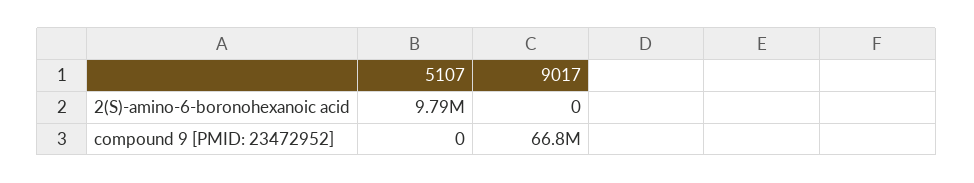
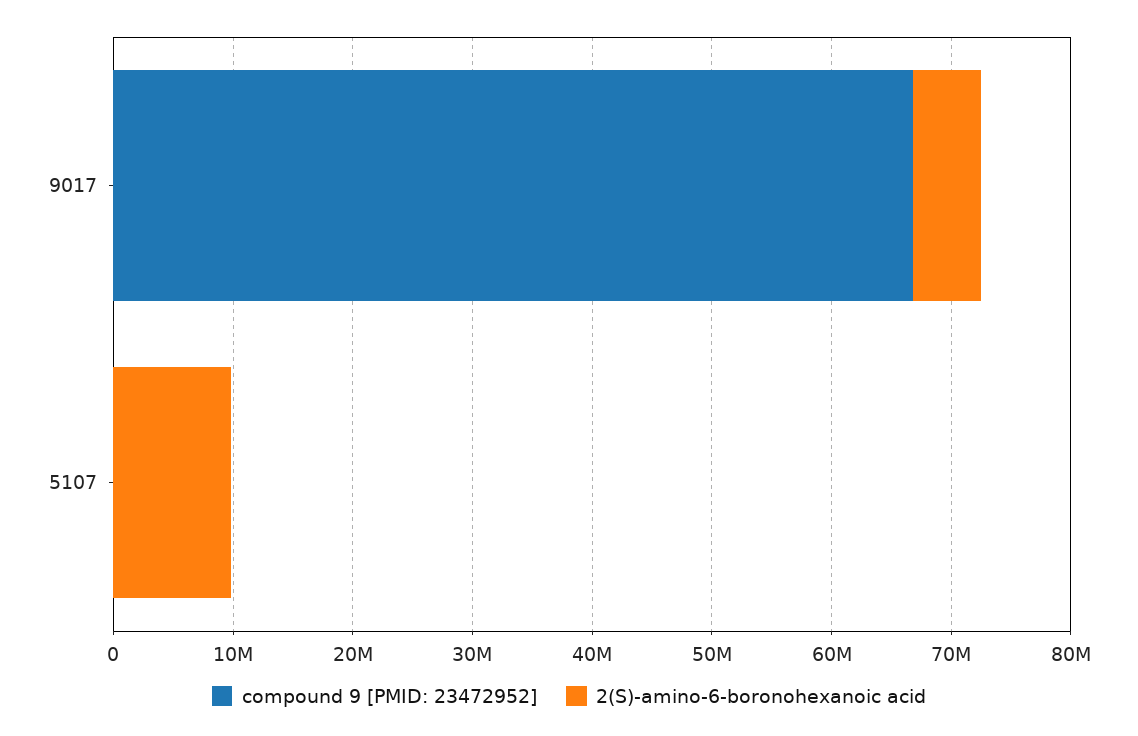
2(S)-amino-6-boronohexanoic acid, 9017: 0 -> 6000000

